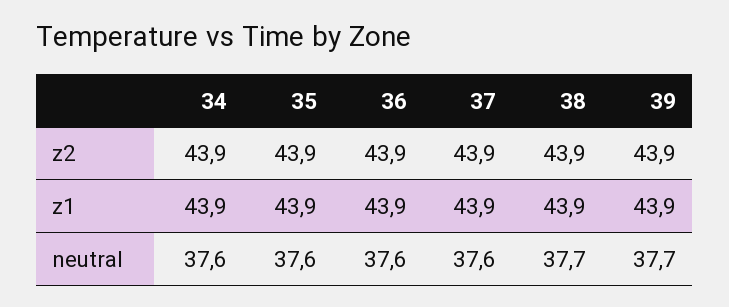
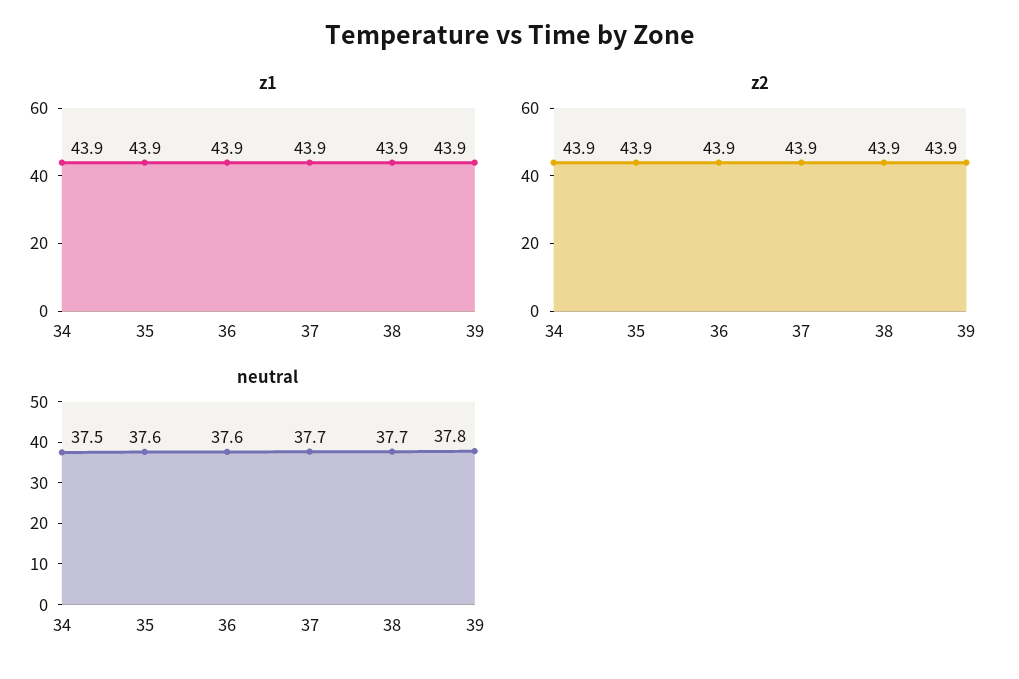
neutral, 34: 37.6 -> 37.5
neutral, 37: 37.6 -> 37.7
neutral, 39: 37.7 -> 37.8

